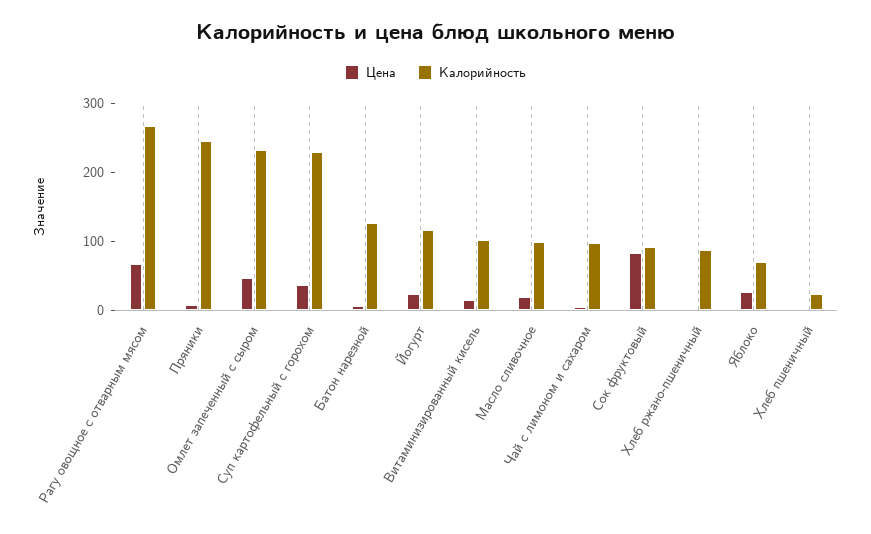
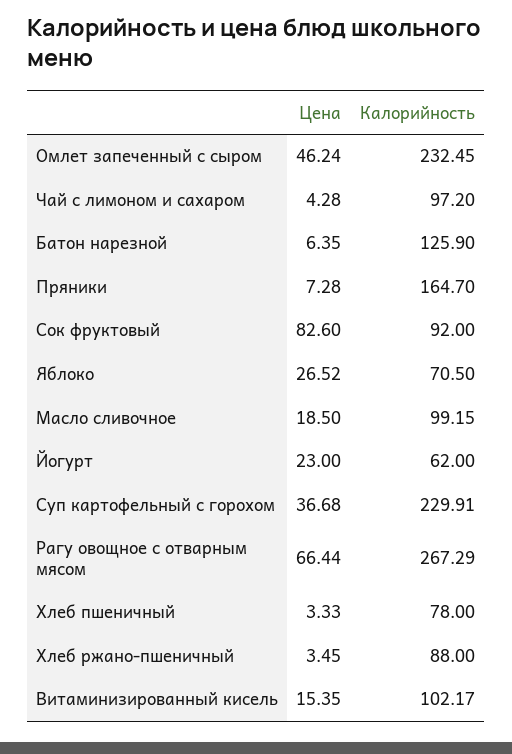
Калорийность, Пряники: 240 -> 164.7
Калорийность, Йогурт: 120 -> 62
Калорийность, Хлеб пшеничный: 20 -> 78

